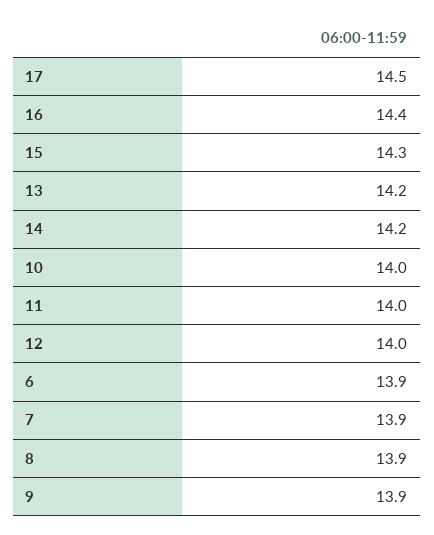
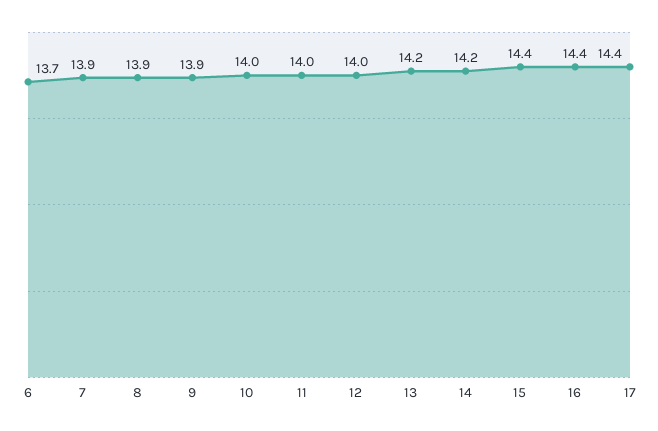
17: 14.5 -> 14.4
15: 14.3 -> 14.4
6: 13.9 -> 13.7

